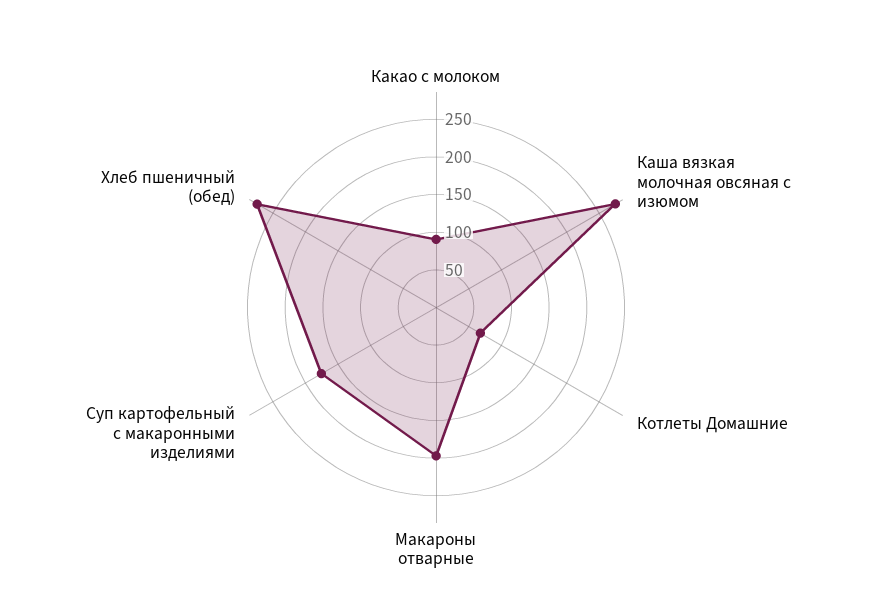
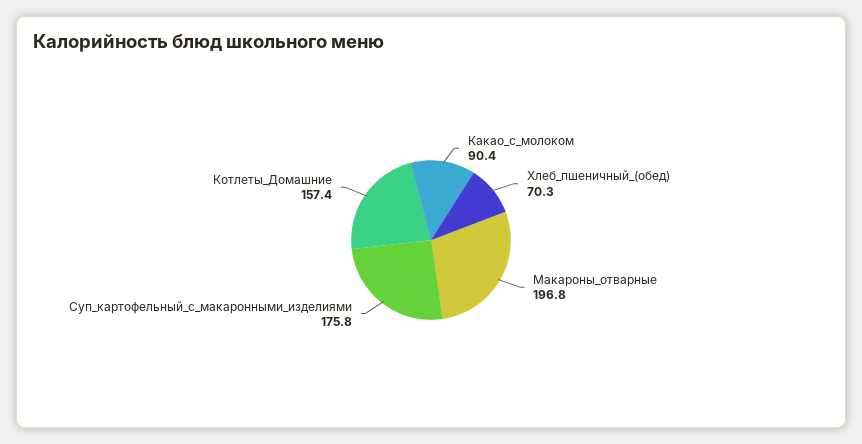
Каша вязкая молочная овсяная с изюмом: 275 -> none
Котлеты Домашние: 75 -> 157.4
Хлеб пшеничный (обед): 275 -> 70.3

